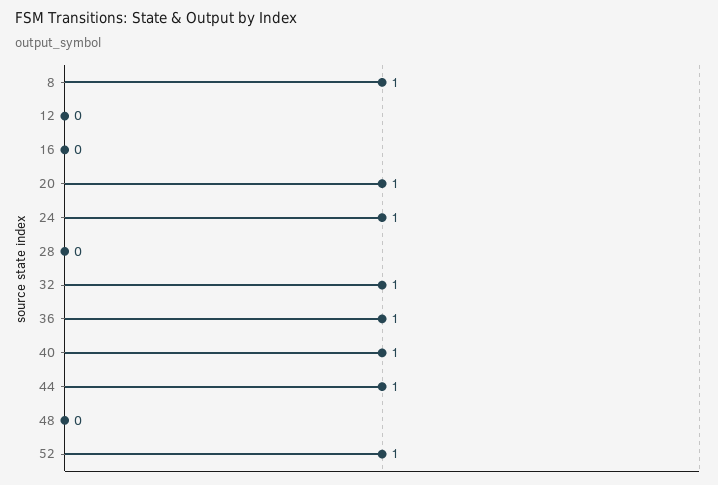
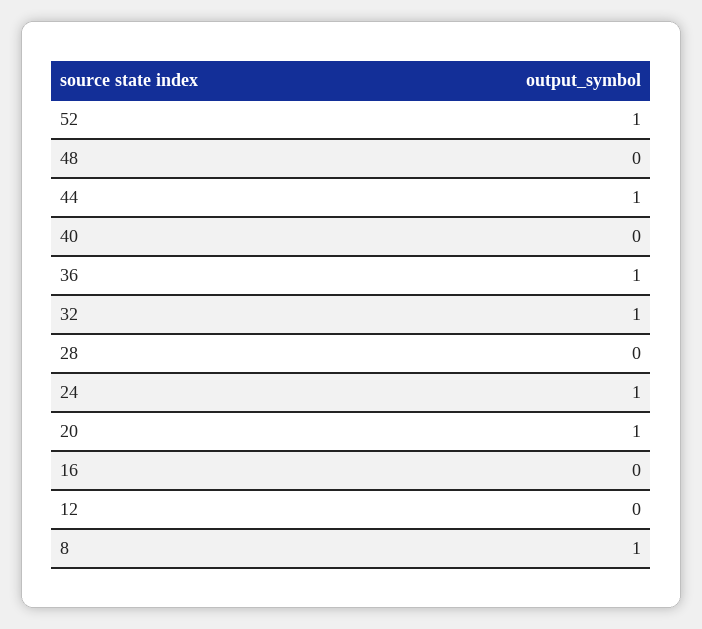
40: 1 -> 0

